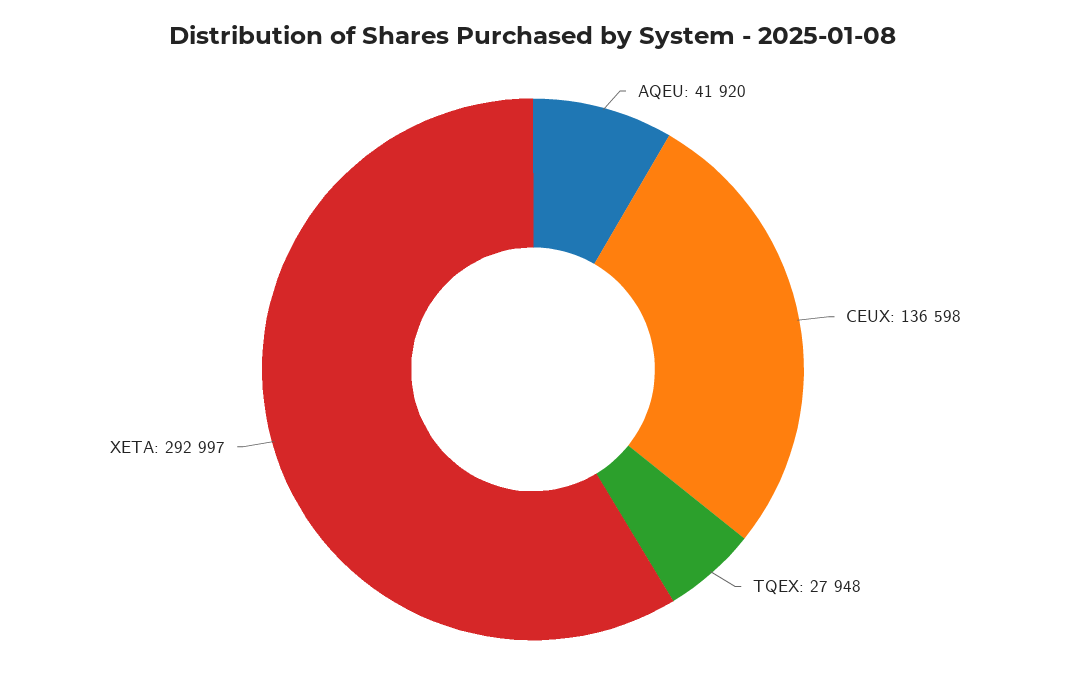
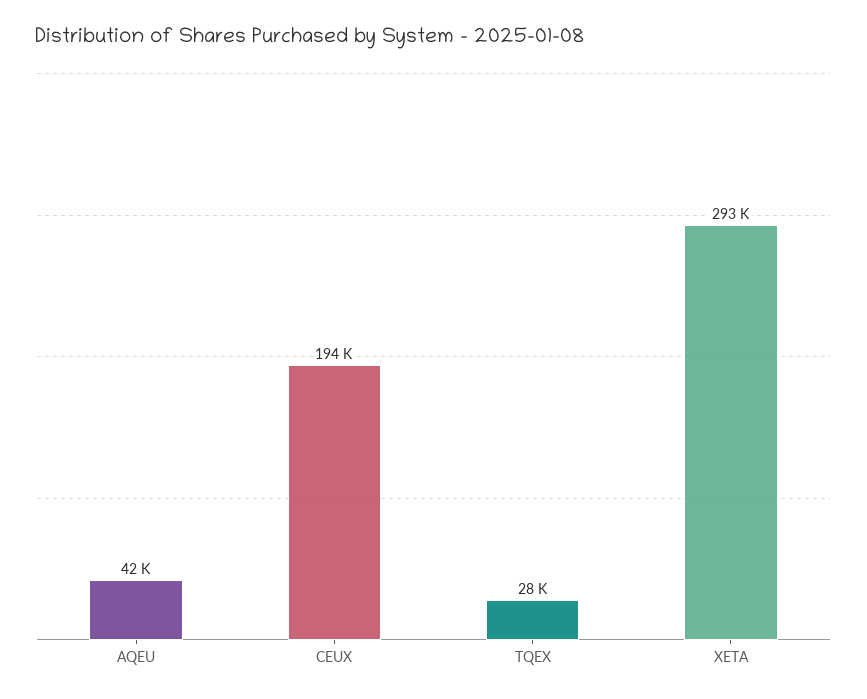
CEUX: 136598 -> 194000

